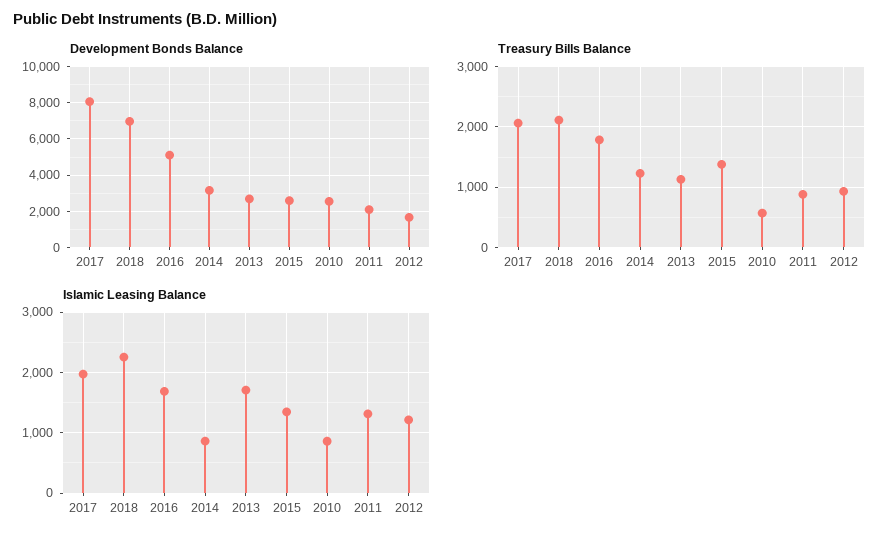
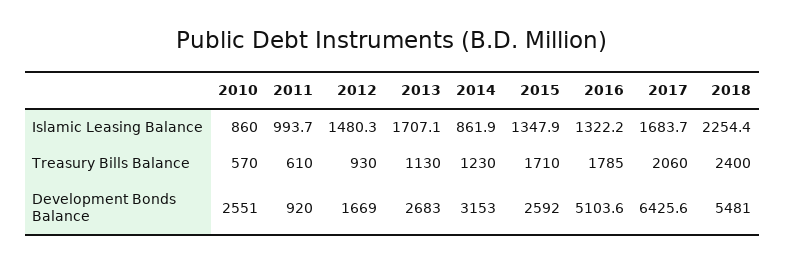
Development Bonds Balance, 2017: 8000 -> 6425.6
Development Bonds Balance, 2018: 7000 -> 5481
Development Bonds Balance, 2011: 2000 -> 920
Treasury Bills Balance, 2018: 2100 -> 2400
Treasury Bills Balance, 2015: 1400 -> 1710
Treasury Bills Balance, 2011: 900 -> 610
Islamic Leasing Balance, 2017: 2000 -> 1683.7
Islamic Leasing Balance, 2016: 1700 -> 1322.2
Islamic Leasing Balance, 2011: 1300 -> 993.7
Islamic Leasing Balance, 2012: 1200 -> 1480.3

